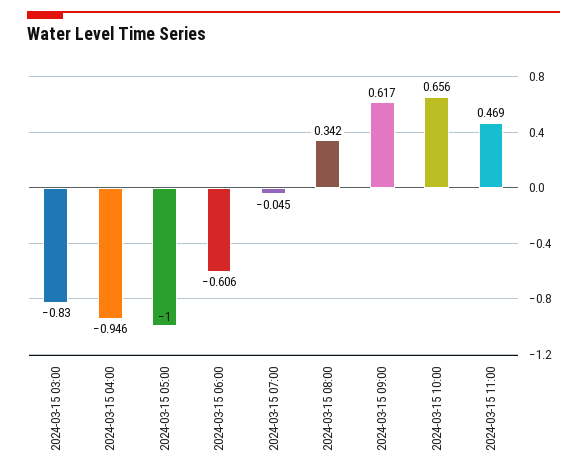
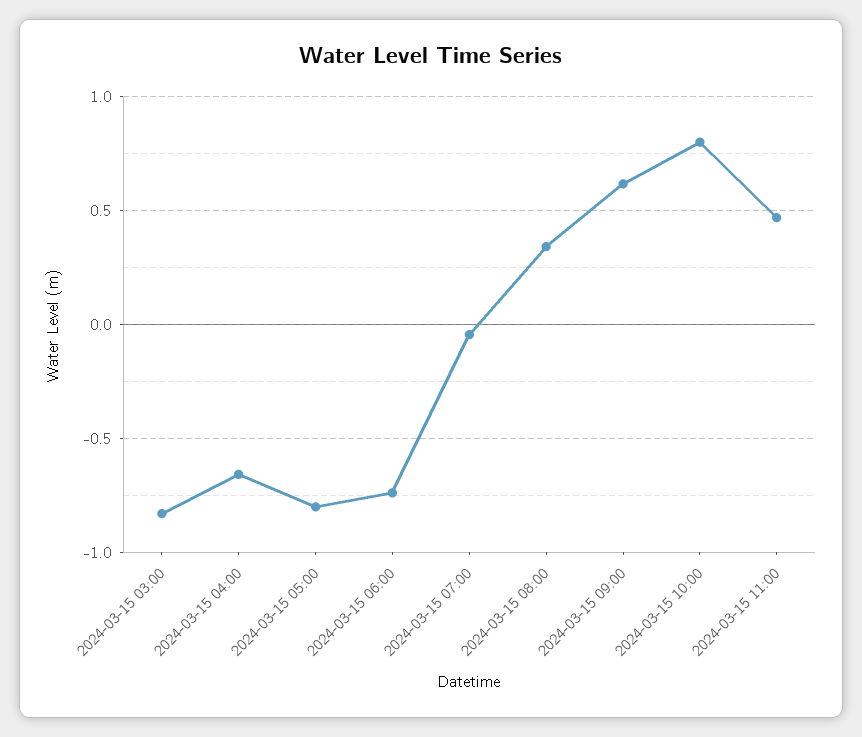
2024-03-15 04:00: -0.946 -> -0.65
2024-03-15 05:00: -1 -> -0.8
2024-03-15 06:00: -0.606 -> -0.75
2024-03-15 10:00: 0.656 -> 0.8

